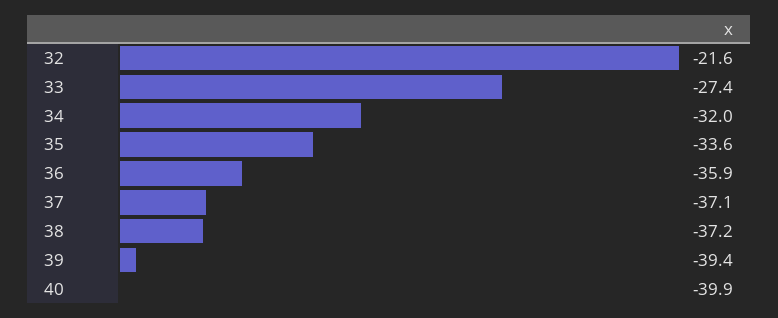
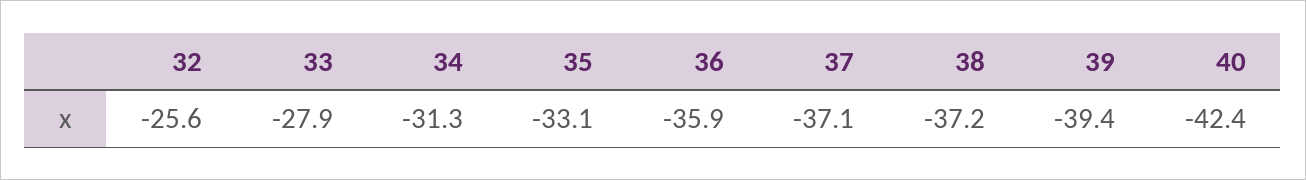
32: -21.6 -> -25.6
33: -27.4 -> -27.9
34: -32 -> -31.3
35: -33.6 -> -33.1
40: -39.9 -> -42.4

